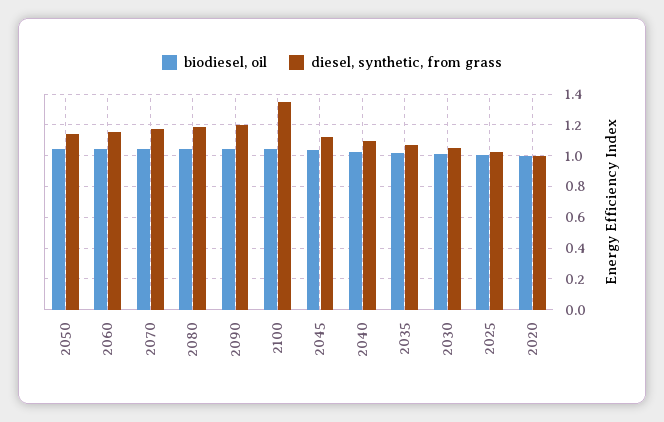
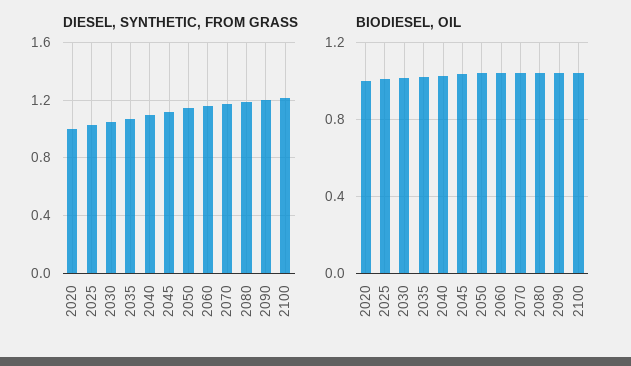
diesel, synthetic, from grass, 2100: 1.35 -> 1.2

